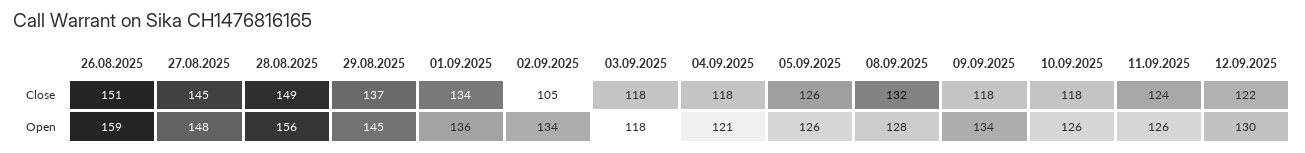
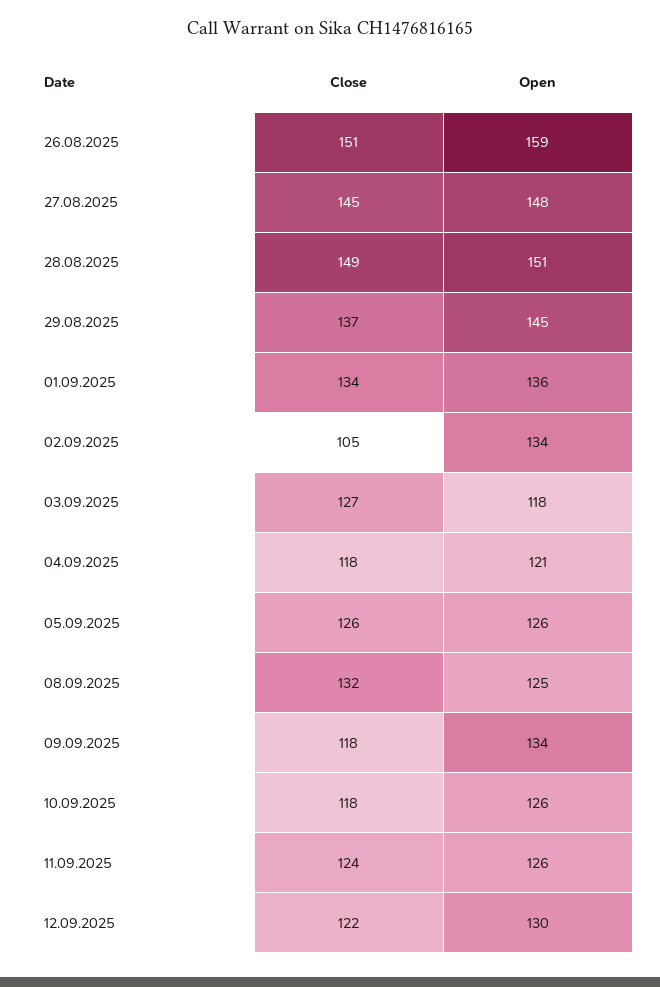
03.09.2025, Close: 118 -> 127
28.08.2025, Open: 156 -> 151
08.09.2025, Open: 128 -> 125

